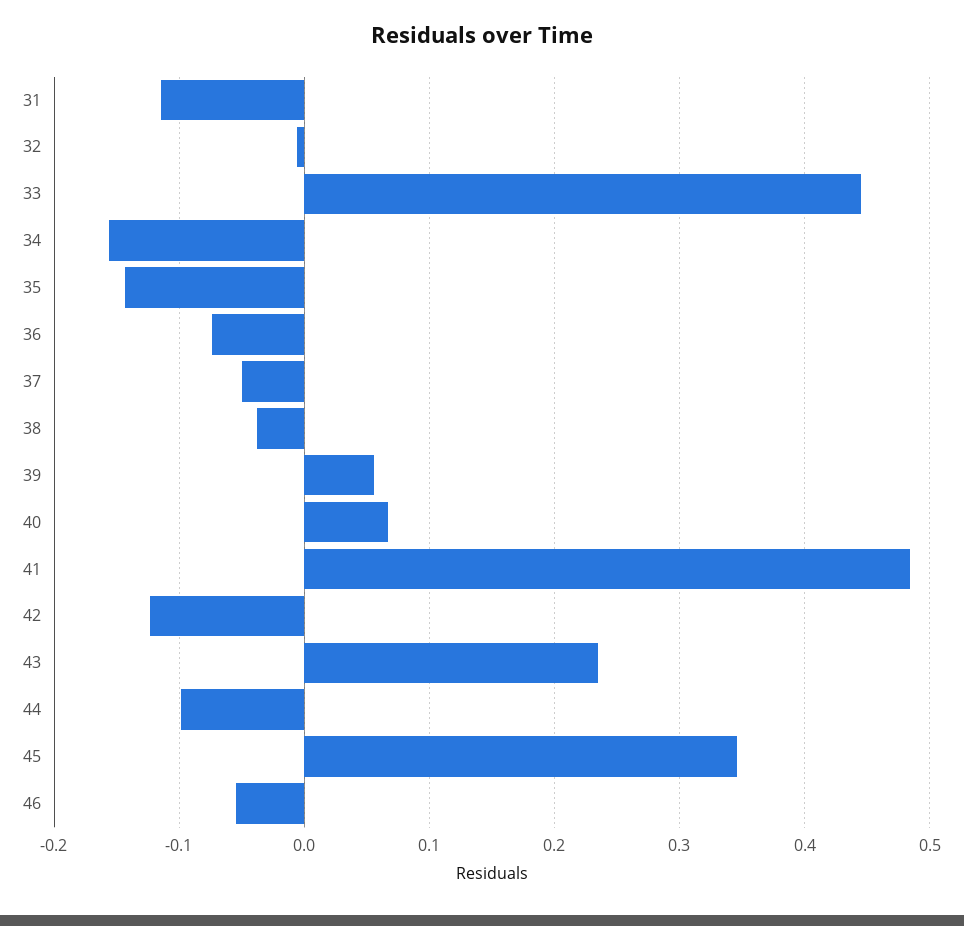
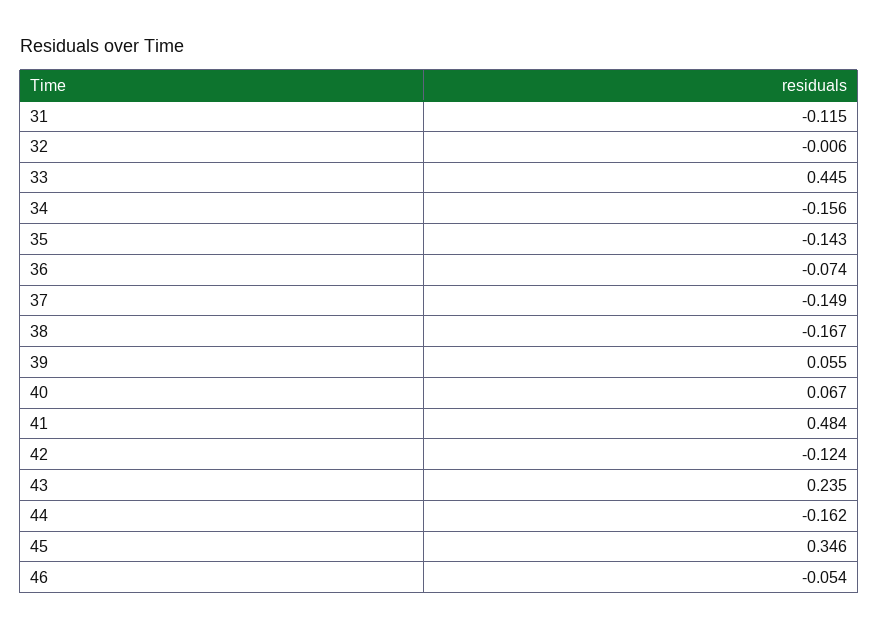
37: -0.05 -> -0.149
38: -0.04 -> -0.167
44: -0.1 -> -0.162

